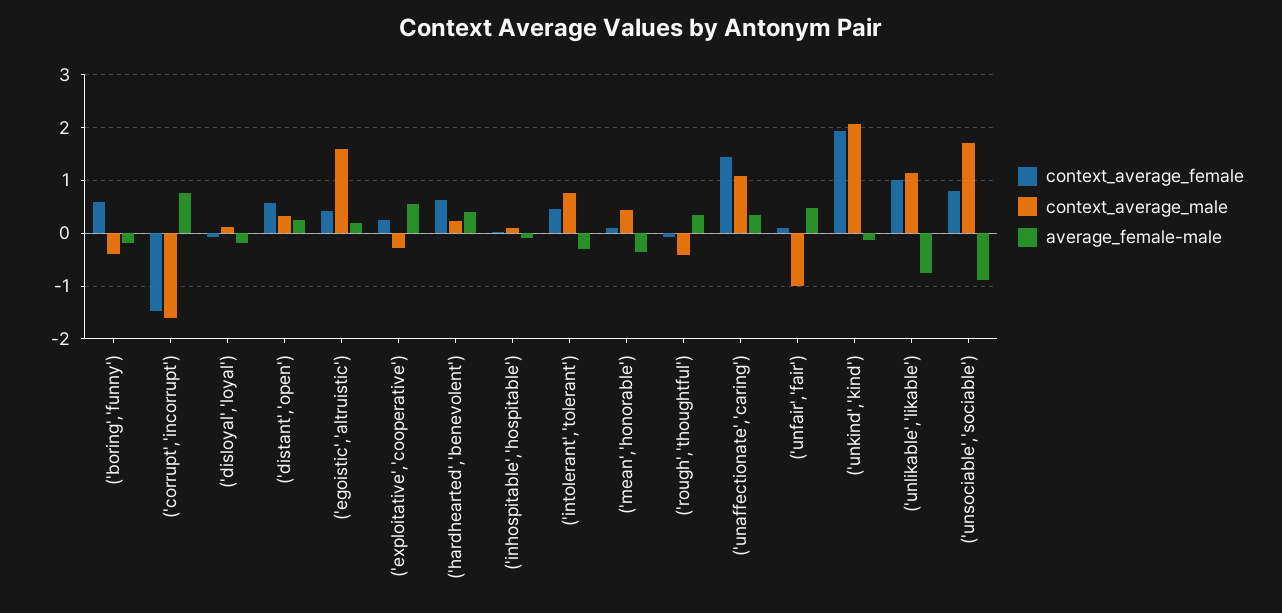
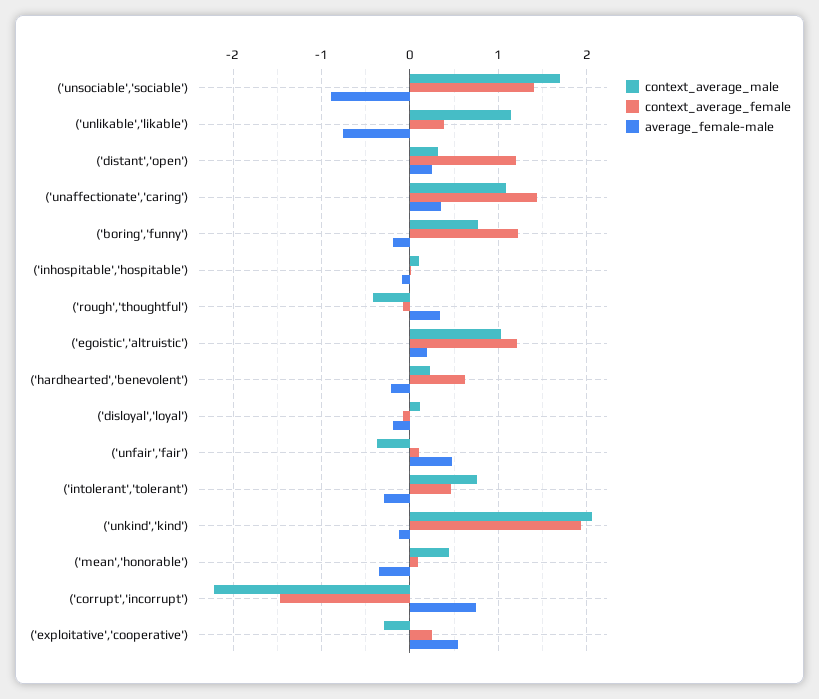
context_average_female, ('boring','funny'): 0.6 -> 1.2
context_average_male, ('boring','funny'): -0.4 -> 0.8
context_average_male, ('corrupt','incorrupt'): -1.6 -> -2.2
context_average_female, ('distant','open'): 0.6 -> 1.2
context_average_female, ('egoistic','altruistic'): 0.4 -> 1.2
context_average_male, ('egoistic','altruistic'): 1.6 -> 1
average_female-male, ('hardhearted','benevolent'): 0.4 -> -0.2
context_average_male, ('unfair','fair'): -1 -> -0.4
context_average_female, ('unlikable','likable'): 1 -> 0.4
context_average_female, ('unsociable','sociable'): 0.8 -> 1.4

